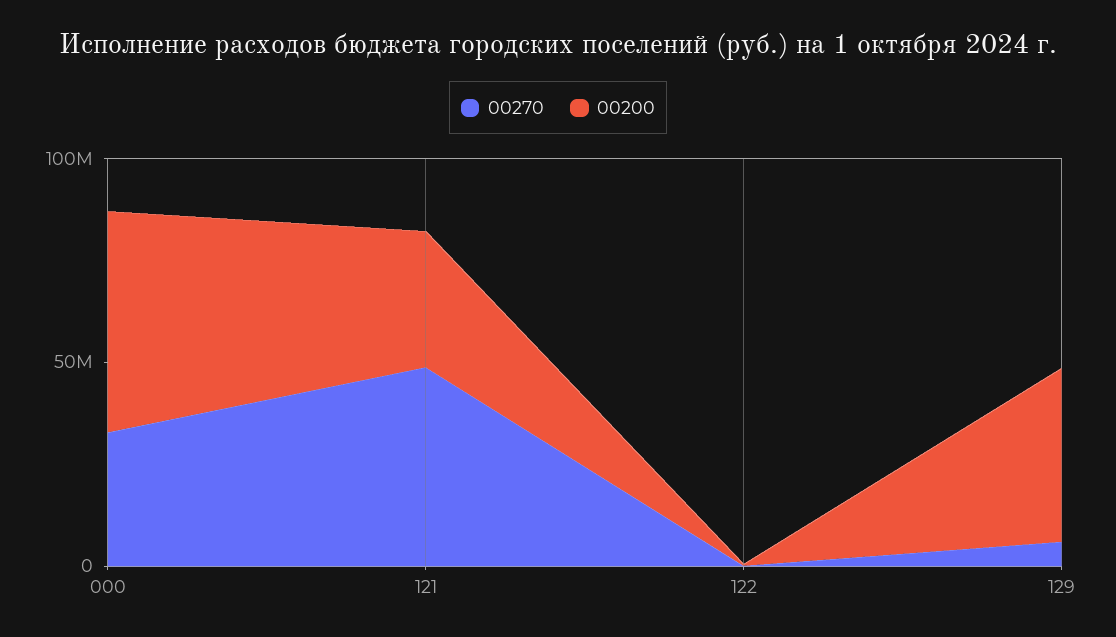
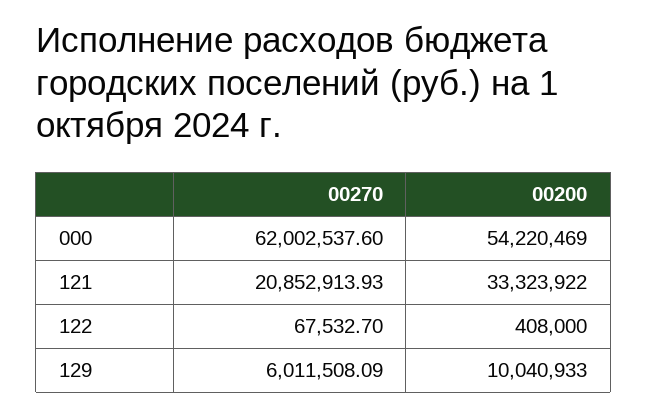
00270, 000: 30000000 -> 62002537.6
00270, 121: 50000000 -> 20852913.93
00200, 129: 40000000 -> 10040933

